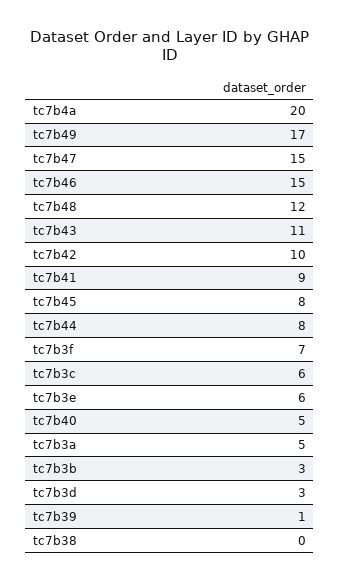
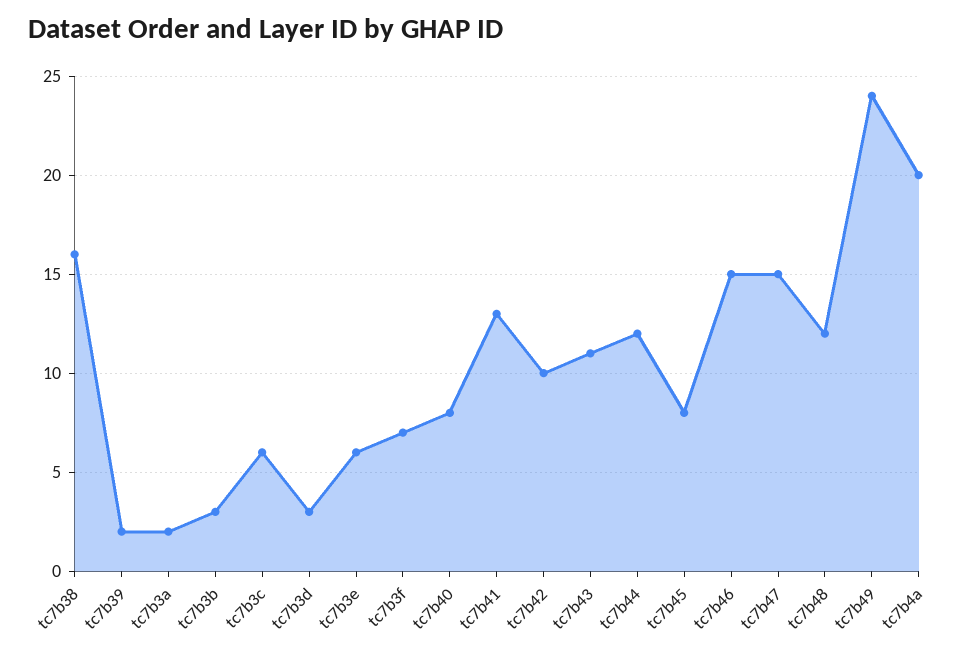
tc7b49: 17 -> 24
tc7b41: 9 -> 13
tc7b44: 8 -> 12
tc7b40: 5 -> 8
tc7b3a: 5 -> 2
tc7b39: 1 -> 2
tc7b38: 0 -> 16

